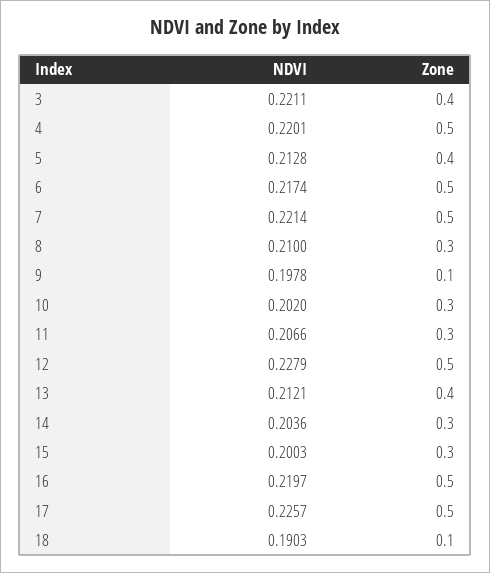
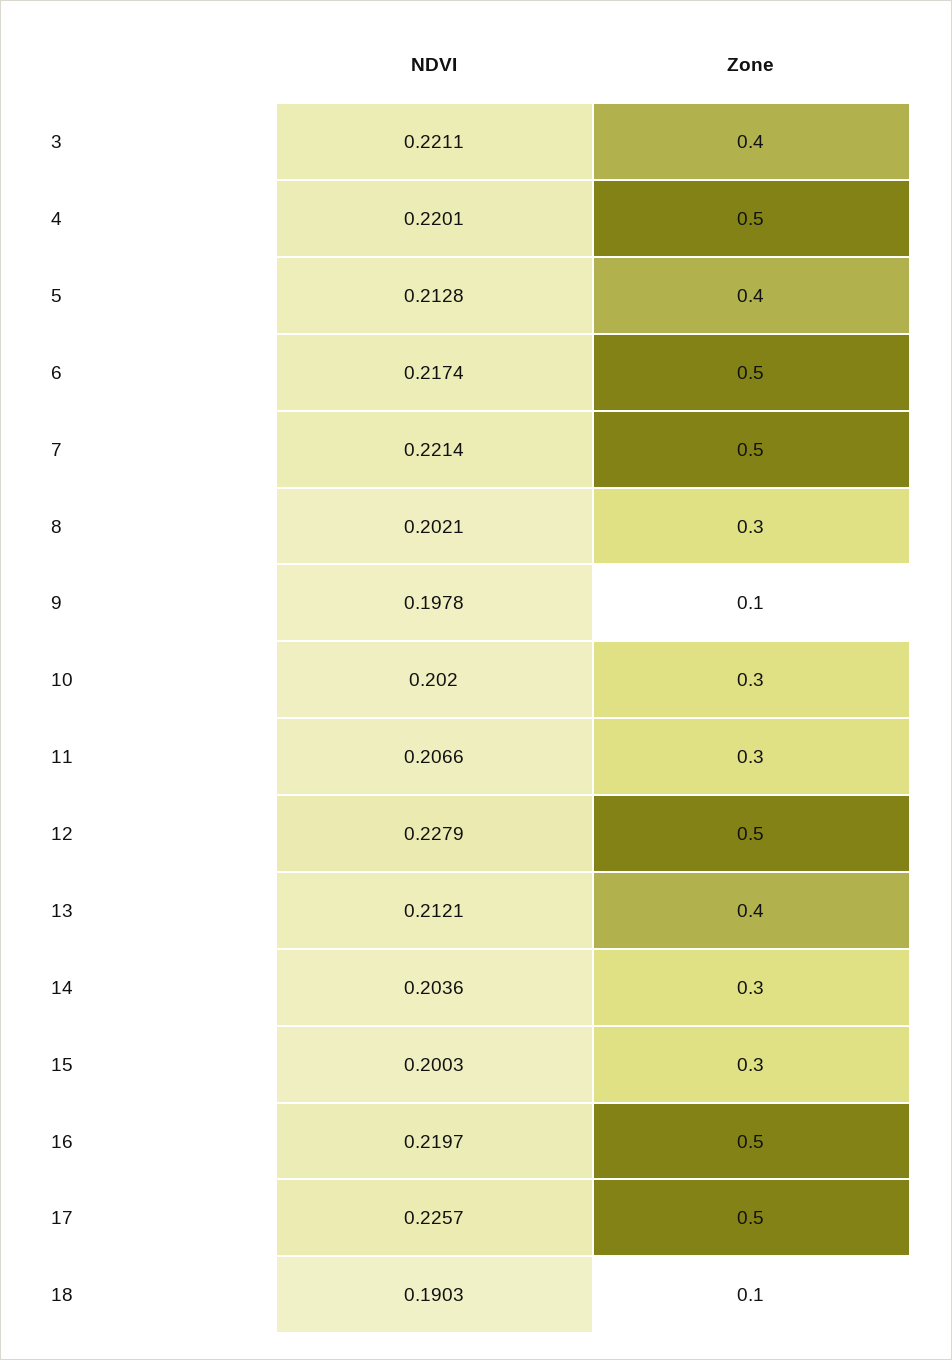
NDVI, 8: 0.21 -> 0.2021

